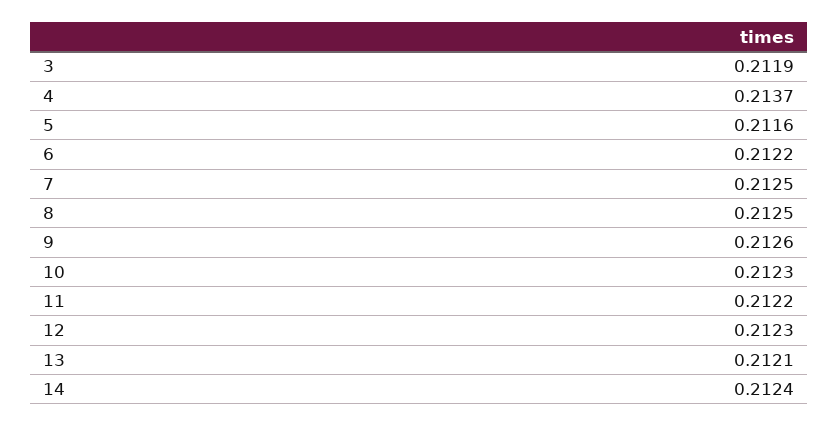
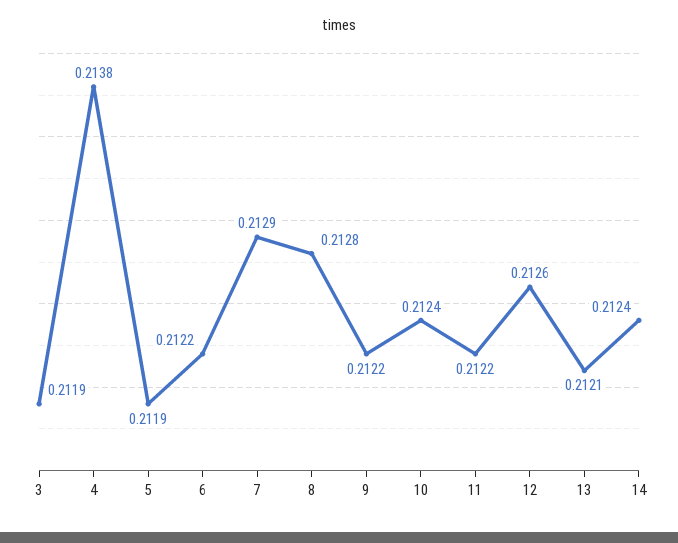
4: 0.2137 -> 0.2138
5: 0.2116 -> 0.2119
7: 0.2125 -> 0.2129
8: 0.2125 -> 0.2128
9: 0.2126 -> 0.2122
10: 0.2123 -> 0.2124
12: 0.2123 -> 0.2126

